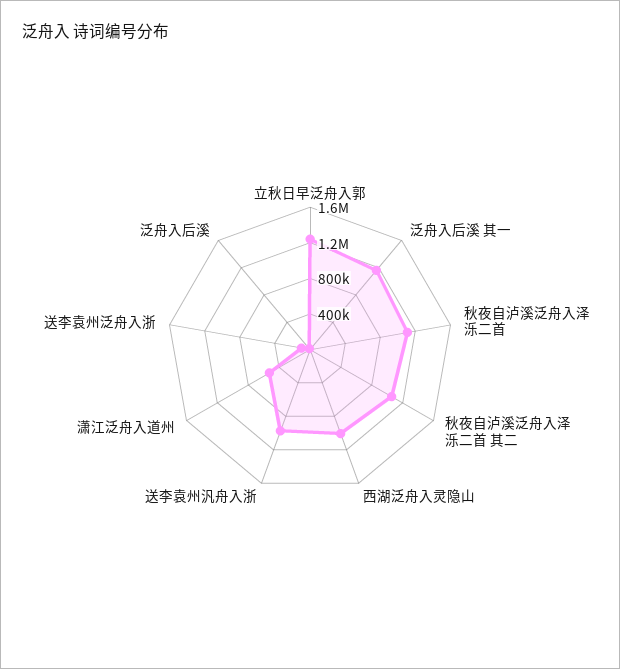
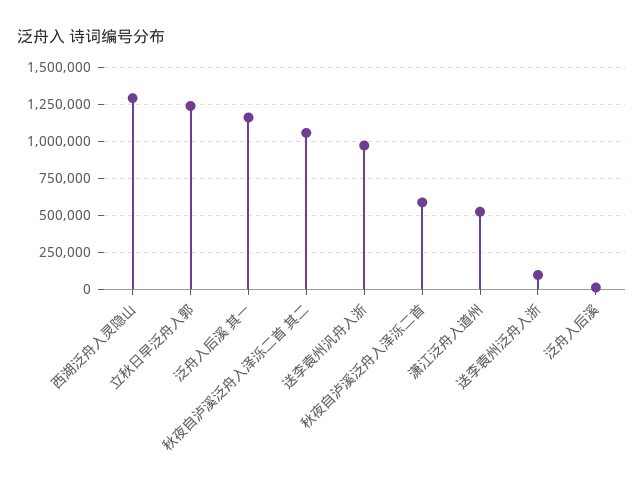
秋夜自泸溪泛舟入泽泺二首: 1100000 -> 600000
西湖泛舟入灵隐山: 1000000 -> 1300000

